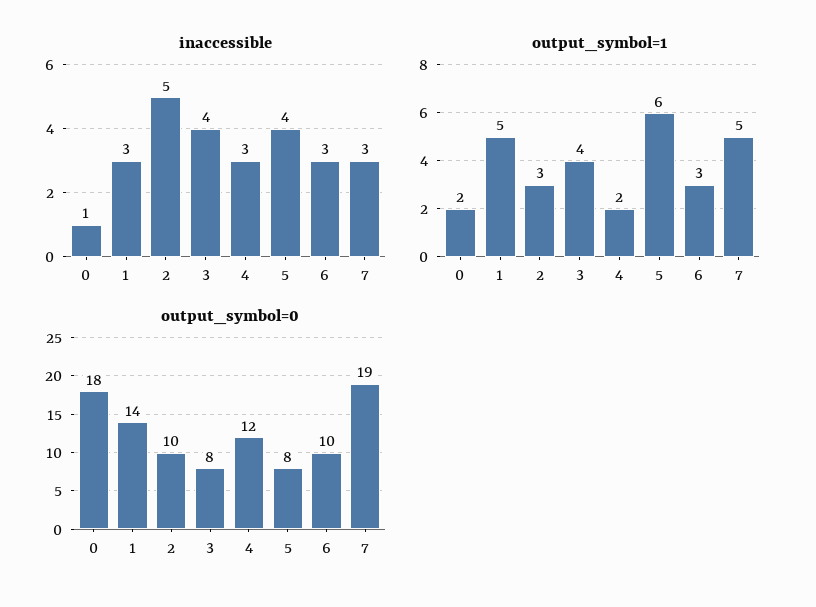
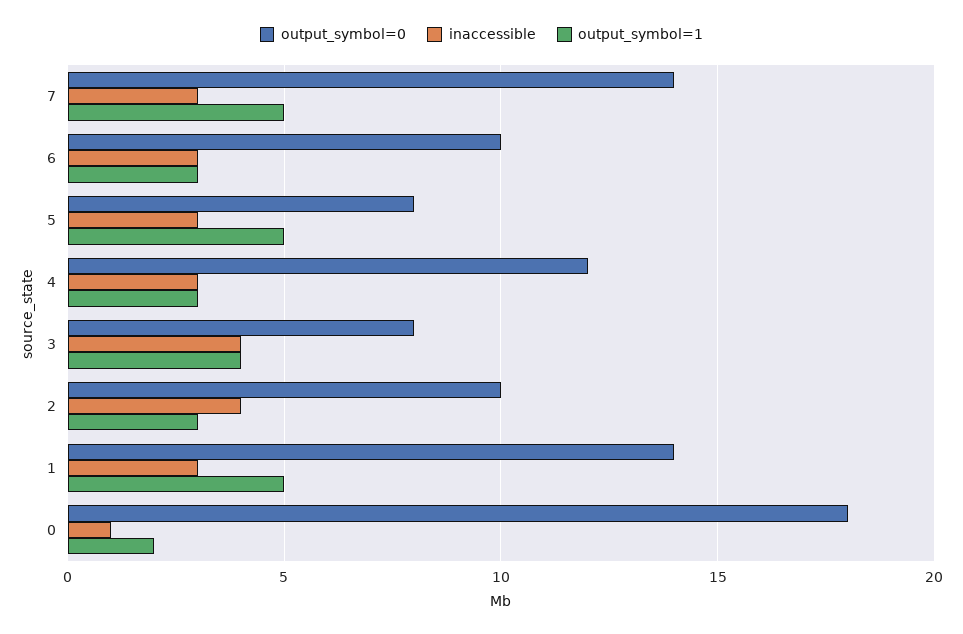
inaccessible, 2: 5 -> 4
inaccessible, 5: 4 -> 3
output_symbol=1, 4: 2 -> 3
output_symbol=1, 5: 6 -> 5
output_symbol=0, 7: 19 -> 14

